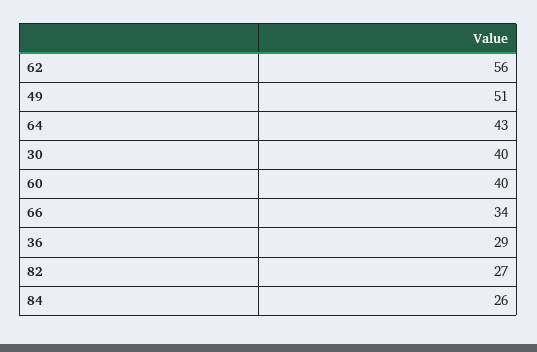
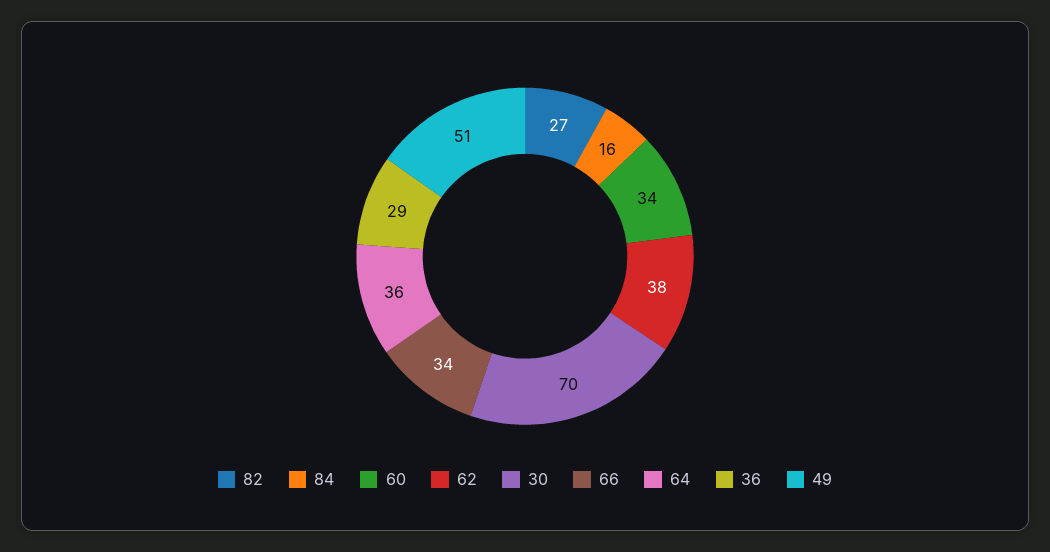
62: 56 -> 38
64: 43 -> 36
30: 40 -> 70
60: 40 -> 34
84: 26 -> 16

